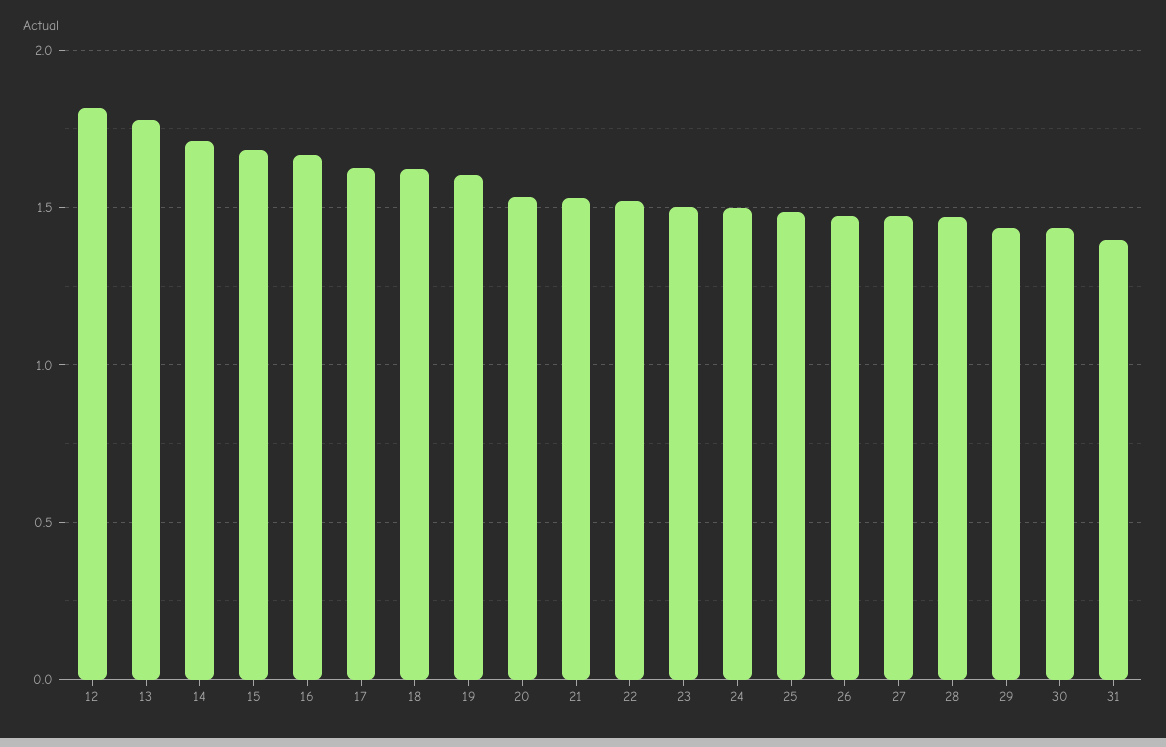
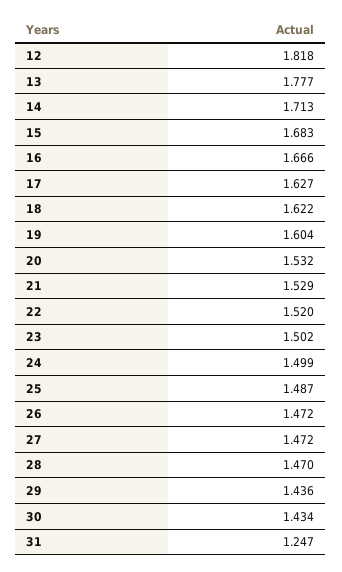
31: 1.4 -> 1.247

